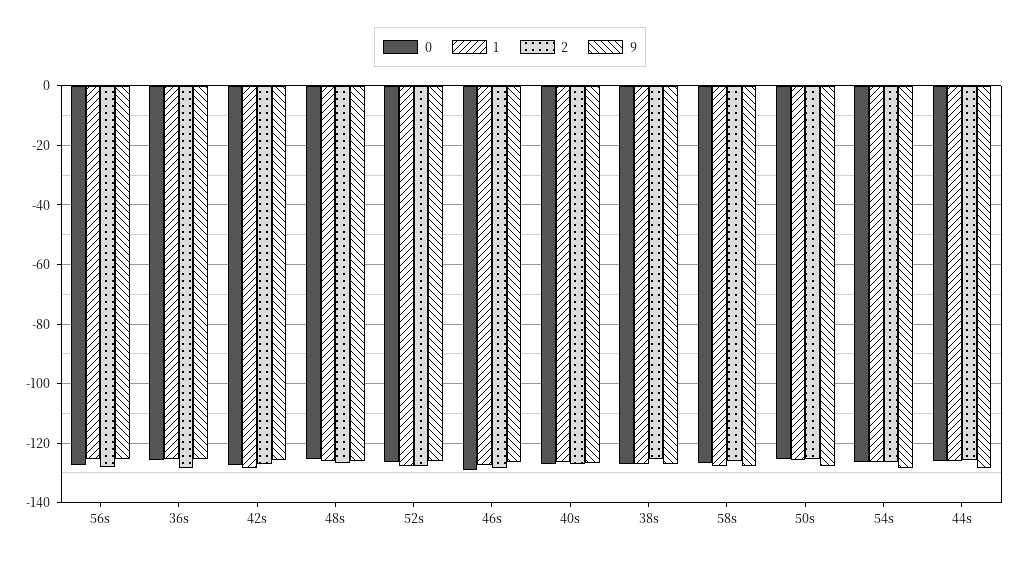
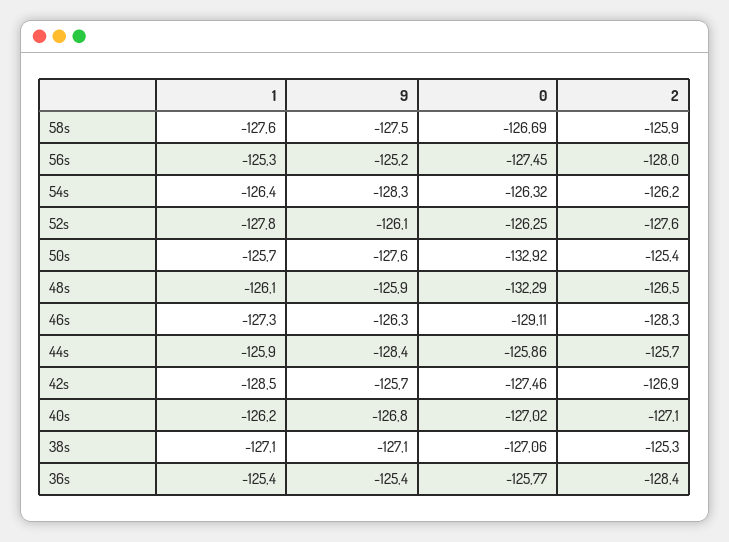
0, 48s: -125 -> -132.29
0, 50s: -125 -> -132.92

